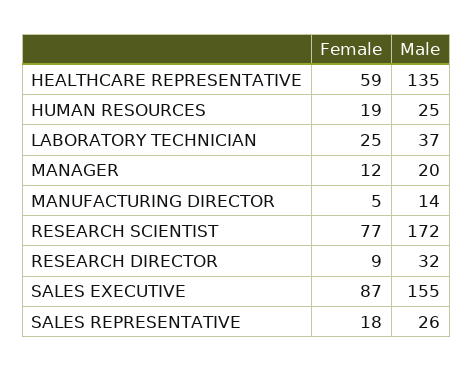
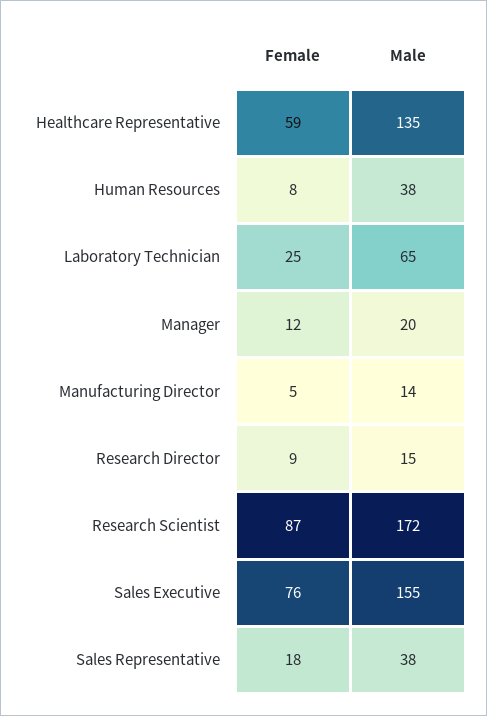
Female, HUMAN RESOURCES: 19 -> 8
Male, HUMAN RESOURCES: 25 -> 38
Male, LABORATORY TECHNICIAN: 37 -> 65
Female, RESEARCH SCIENTIST: 77 -> 87
Male, RESEARCH DIRECTOR: 32 -> 15
Female, SALES EXECUTIVE: 87 -> 76
Male, SALES REPRESENTATIVE: 26 -> 38

